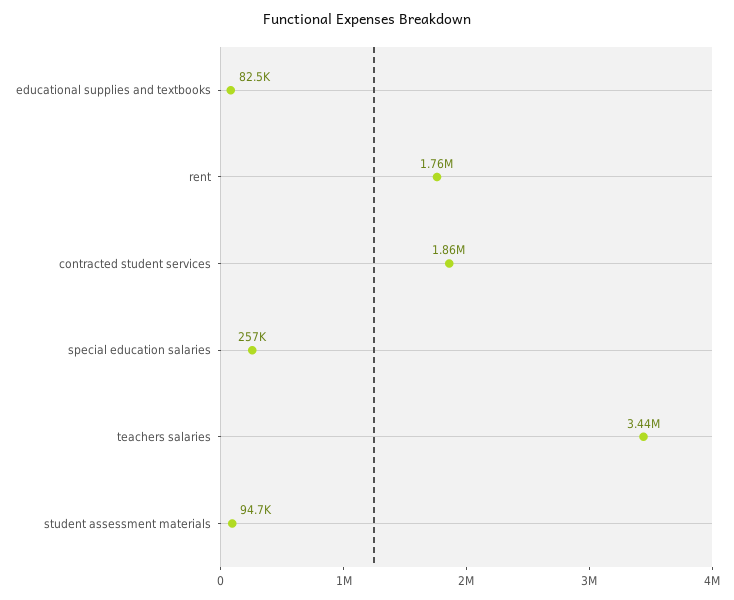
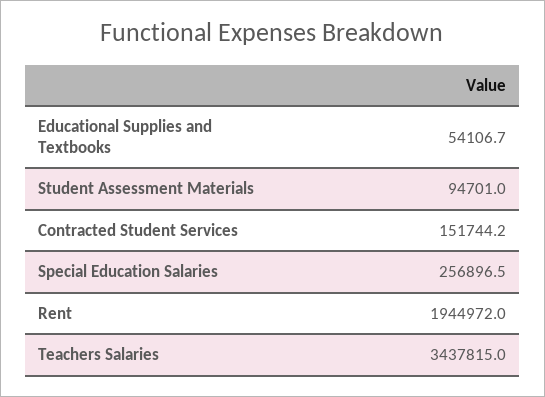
educational supplies and textbooks: 82500 -> 54106.7
rent: 1760000 -> 1944972
contracted student services: 1860000 -> 151744.2

